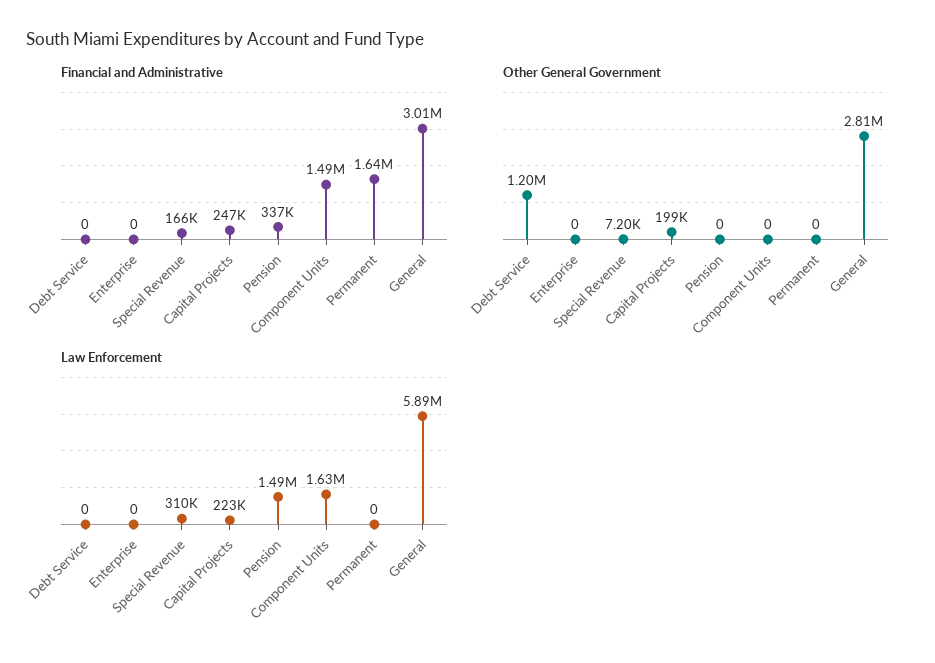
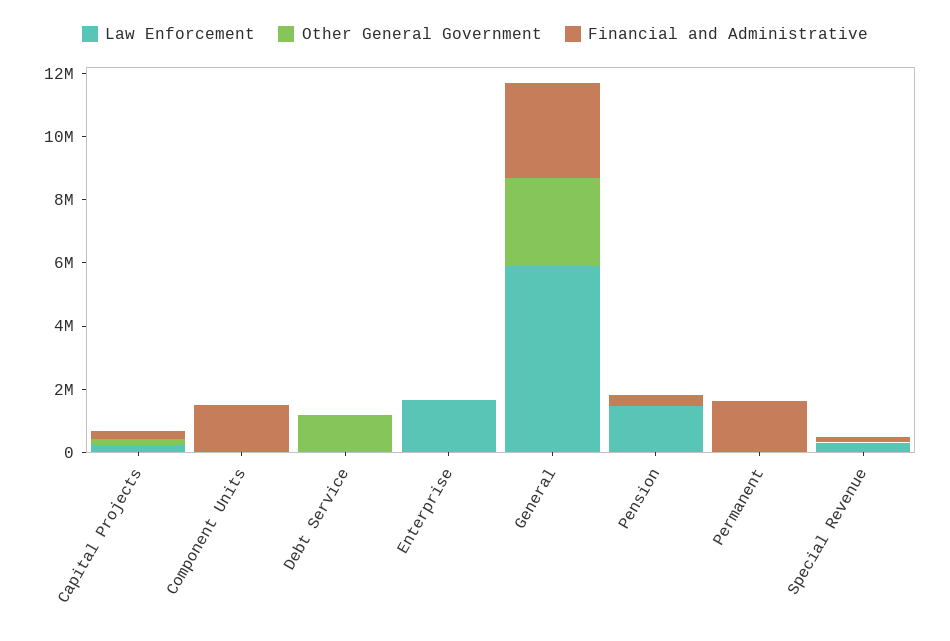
Law Enforcement, Enterprise: 0 -> 1500000
Law Enforcement, Component Units: 1630000 -> 0

